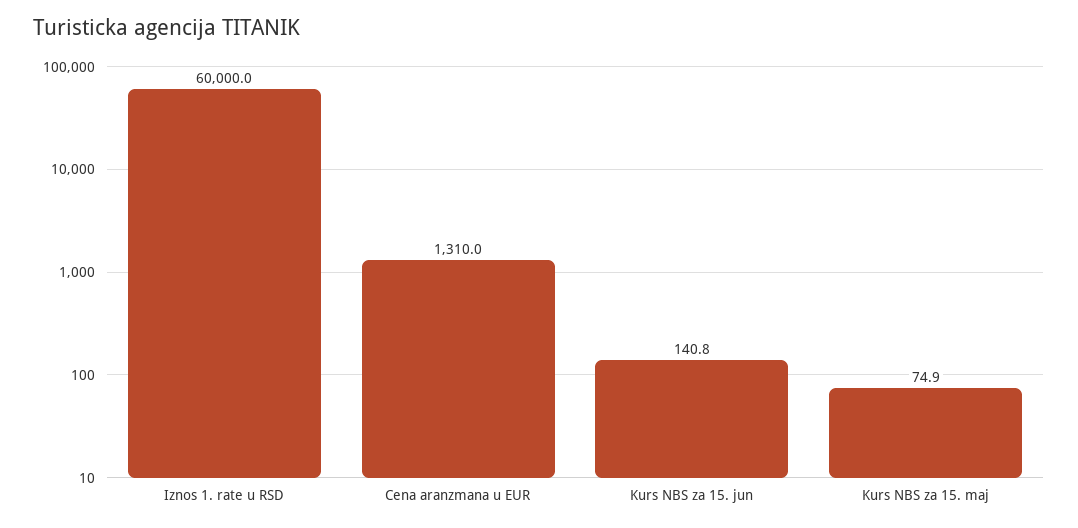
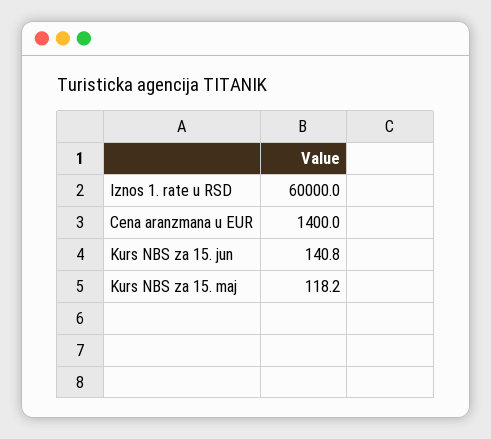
Cena aranzmana u EUR: 1310 -> 1400
Kurs NBS za 15. maj: 74.9 -> 118.2

